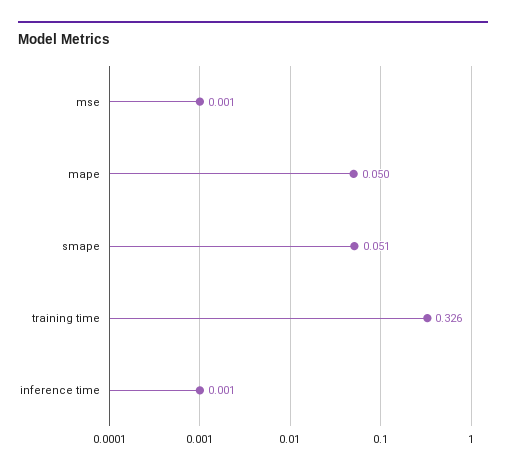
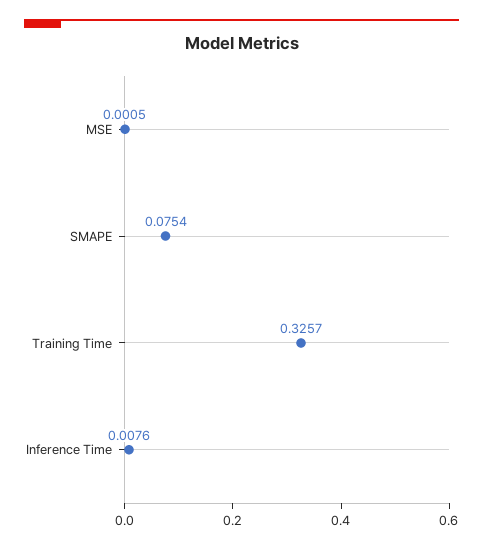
mape: 0.05 -> none
smape: 0.051 -> 0.0754
inference time: 0.001 -> 0.0076

